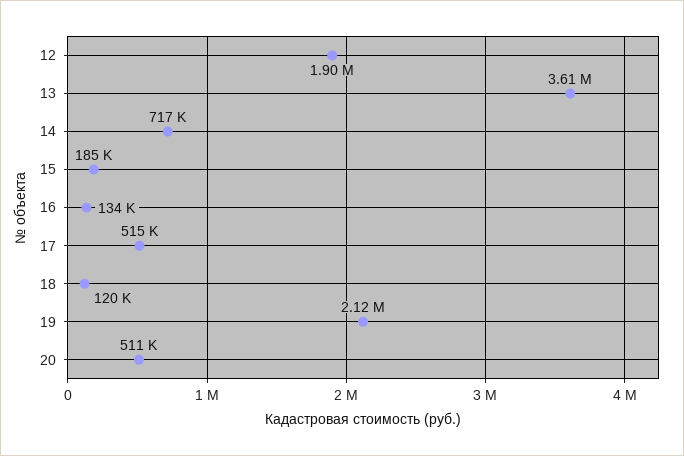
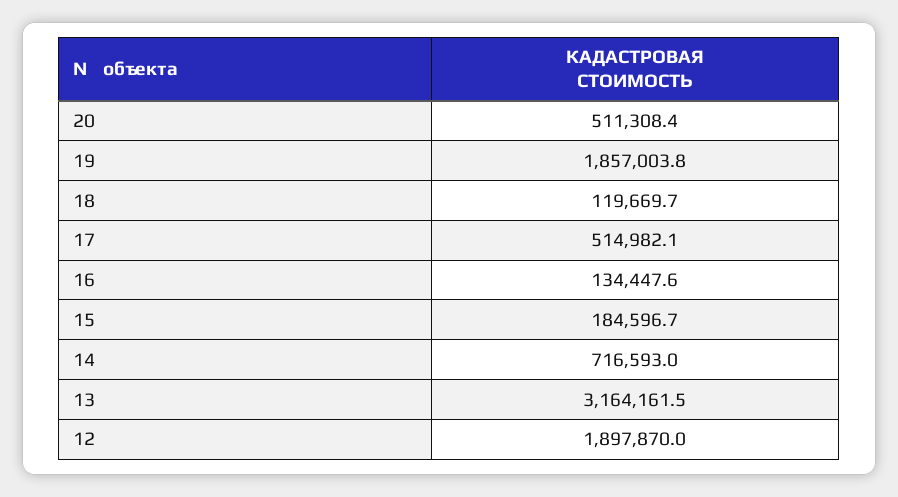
13: 3610000 -> 3164161.5
19: 2120000 -> 1857003.8

